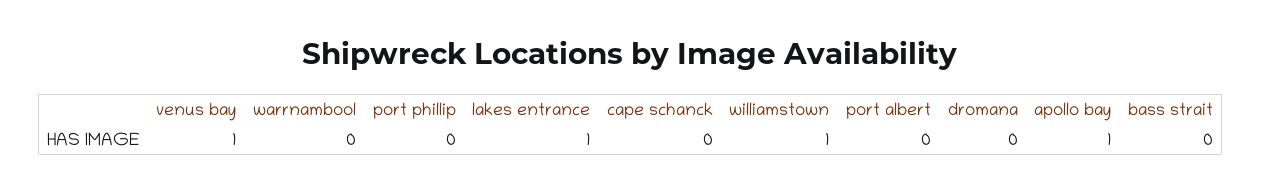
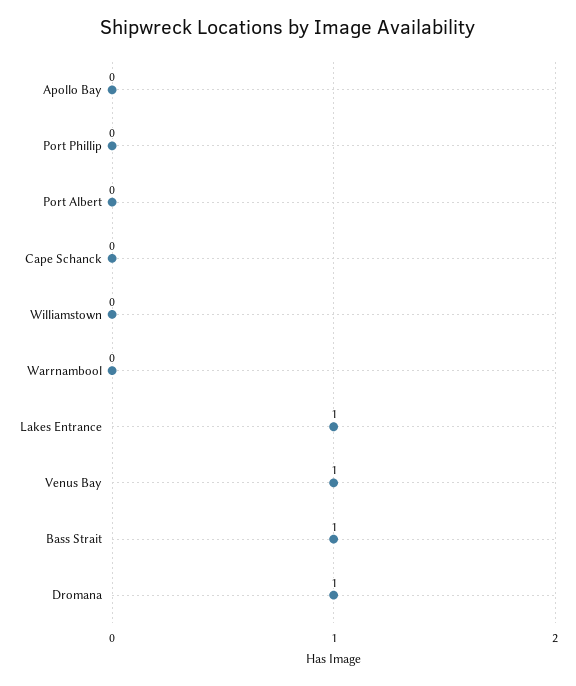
williamstown: 1 -> 0
dromana: 0 -> 1
apollo bay: 1 -> 0
bass strait: 0 -> 1

